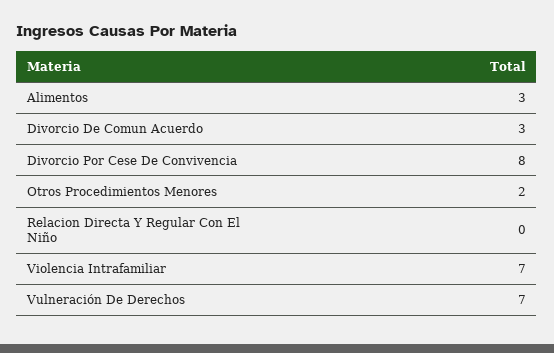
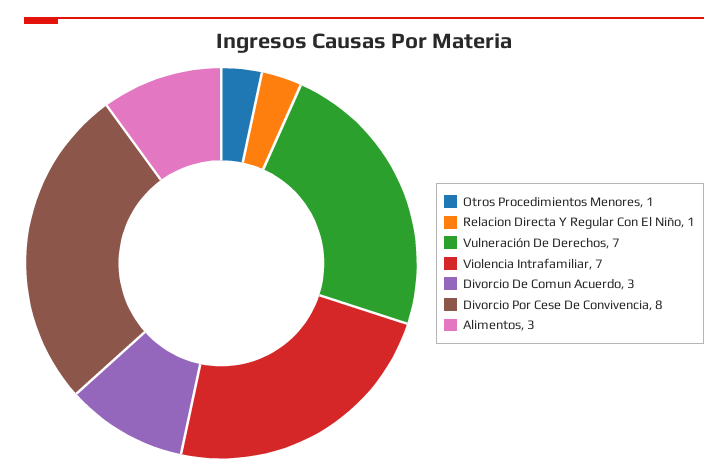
Otros Procedimientos Menores: 2 -> 1
Relacion Directa Y Regular Con El Niño: 0 -> 1

